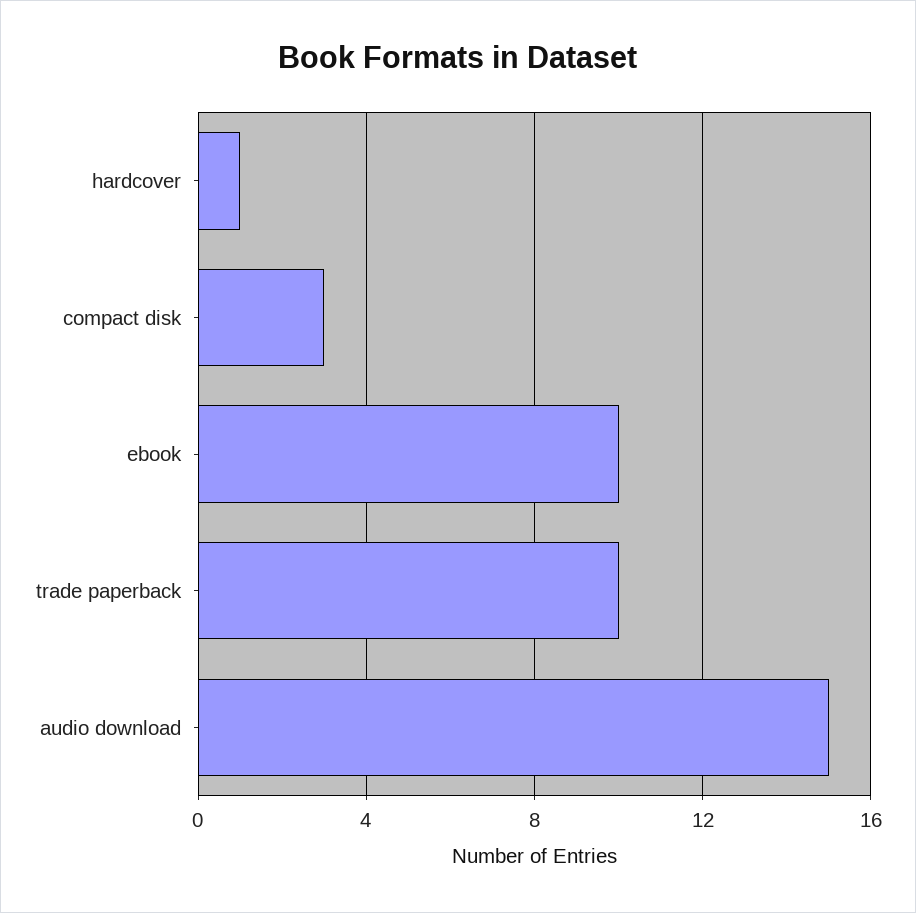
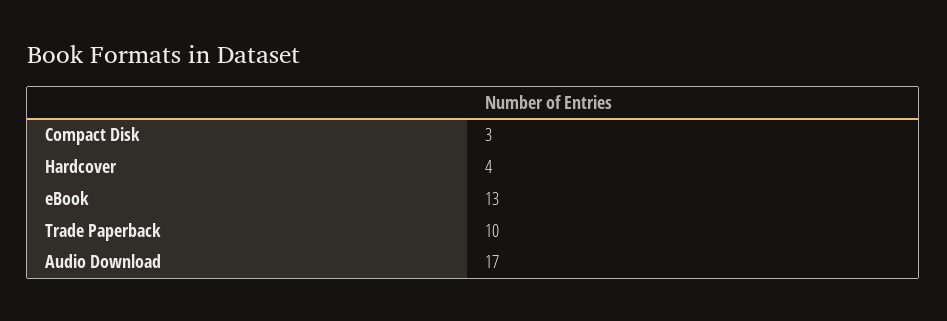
hardcover: 1 -> 4
ebook: 10 -> 13
audio download: 15 -> 17

